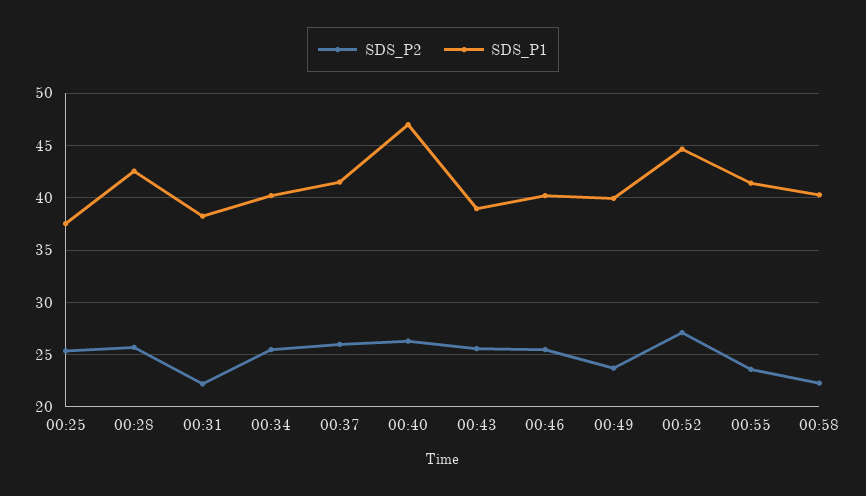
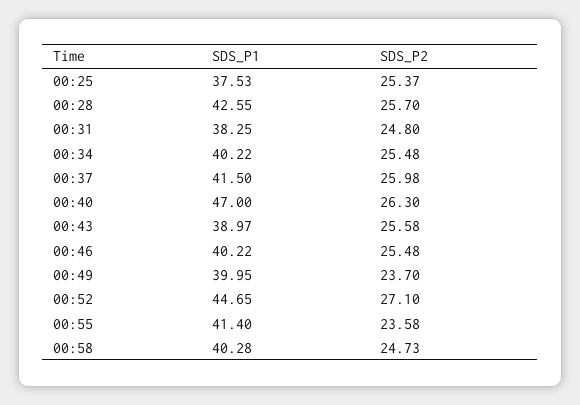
SDS_P2, 00:31: 22 -> 24.8
SDS_P2, 00:58: 22 -> 24.73

